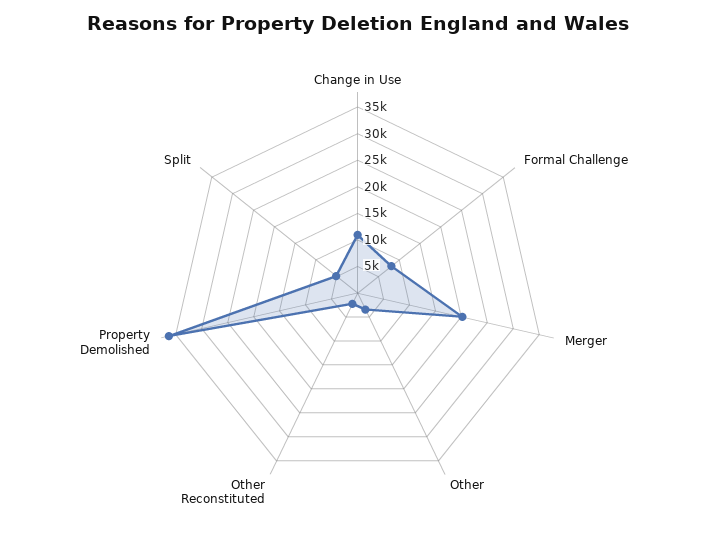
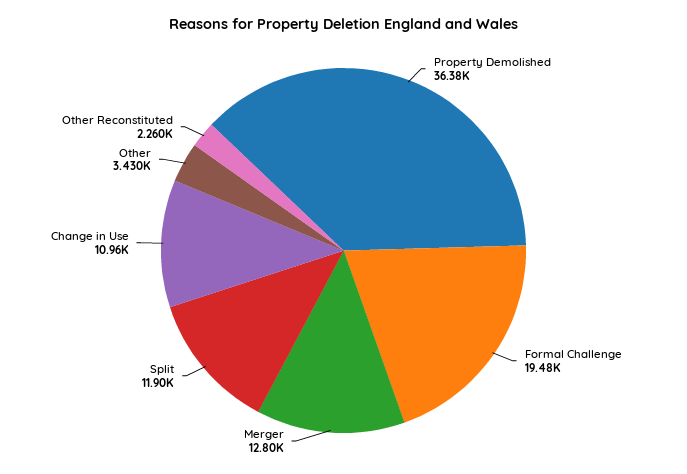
Formal Challenge: 7500 -> 19480
Merger: 20000 -> 12800
Split: 5000 -> 11900

